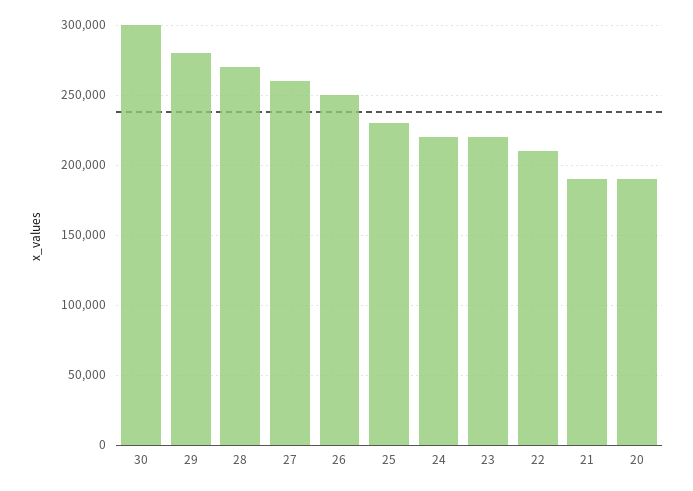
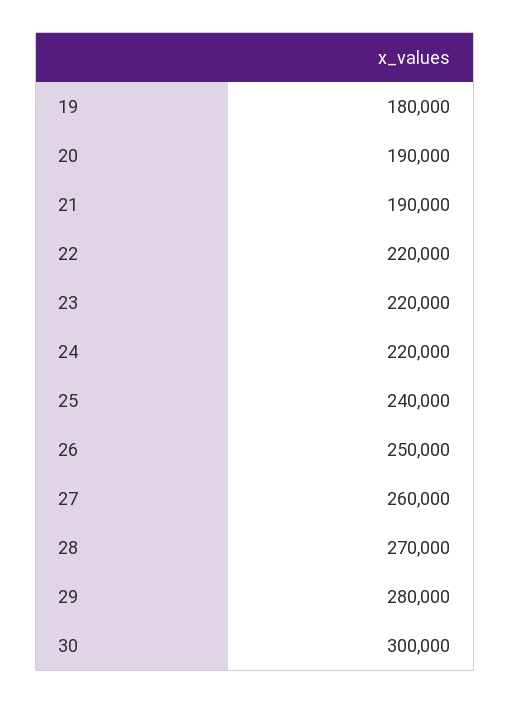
25: 230000 -> 240000
22: 210000 -> 220000
19: none -> 180000

